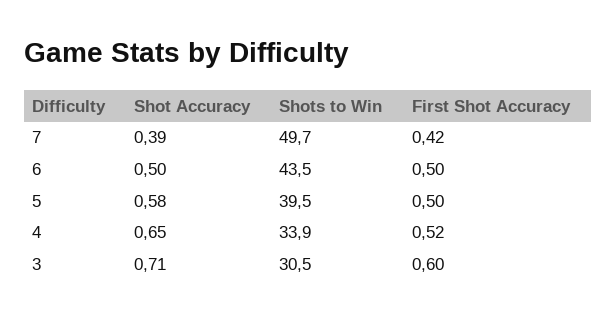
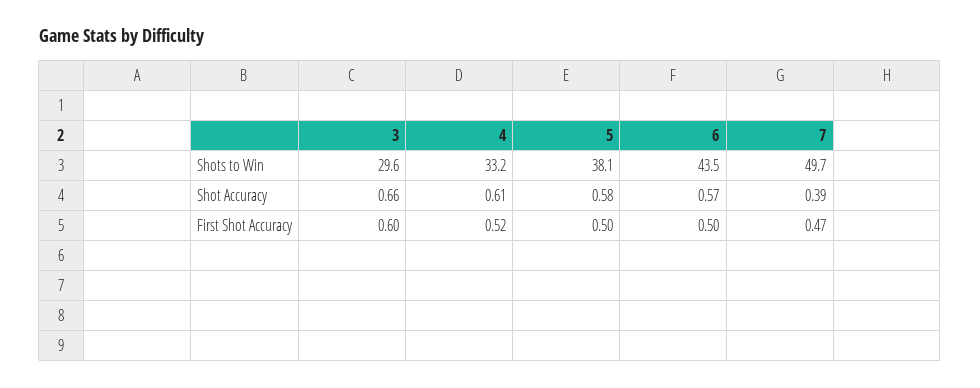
First Shot Accuracy, 7: 0.42 -> 0.47
Shot Accuracy, 6: 0.5 -> 0.57
Shots to Win, 5: 39.5 -> 38.1
Shot Accuracy, 4: 0.65 -> 0.61
Shots to Win, 4: 33.9 -> 33.2
Shot Accuracy, 3: 0.71 -> 0.66
Shots to Win, 3: 30.5 -> 29.6

